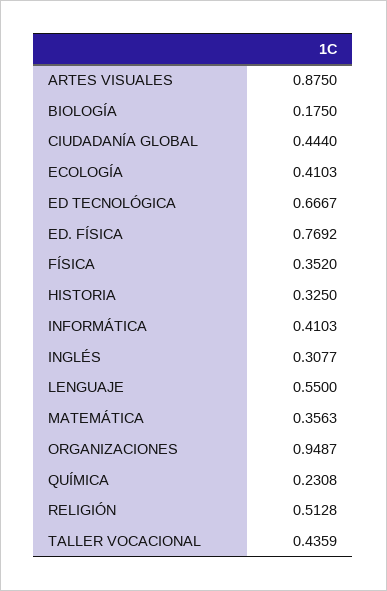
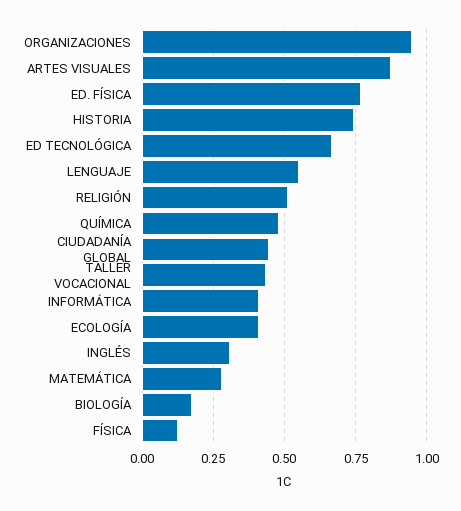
FÍSICA: 0.352 -> 0.125
HISTORIA: 0.325 -> 0.75
MATEMÁTICA: 0.3563 -> 0.275
QUÍMICA: 0.2308 -> 0.475

